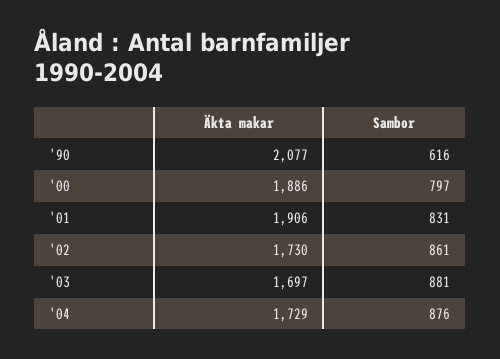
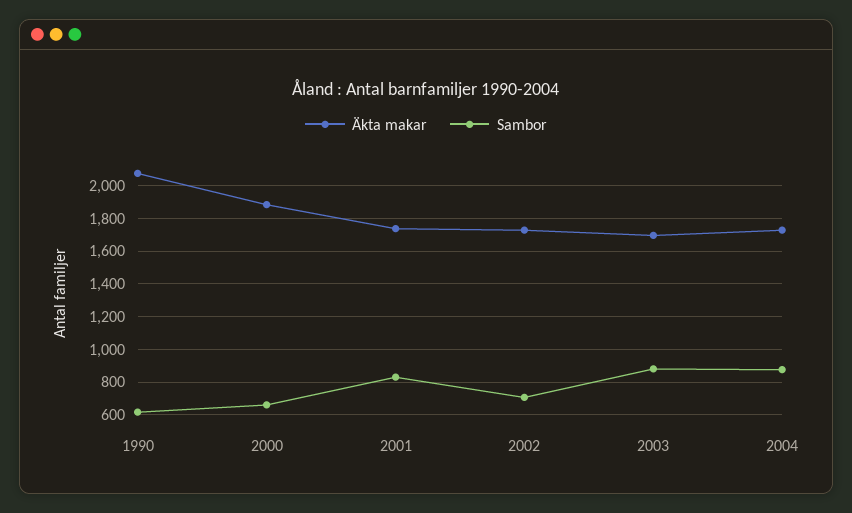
Sambor, '00: 797 -> 650
Äkta makar, '01: 1906 -> 1750
Sambor, '02: 861 -> 700

